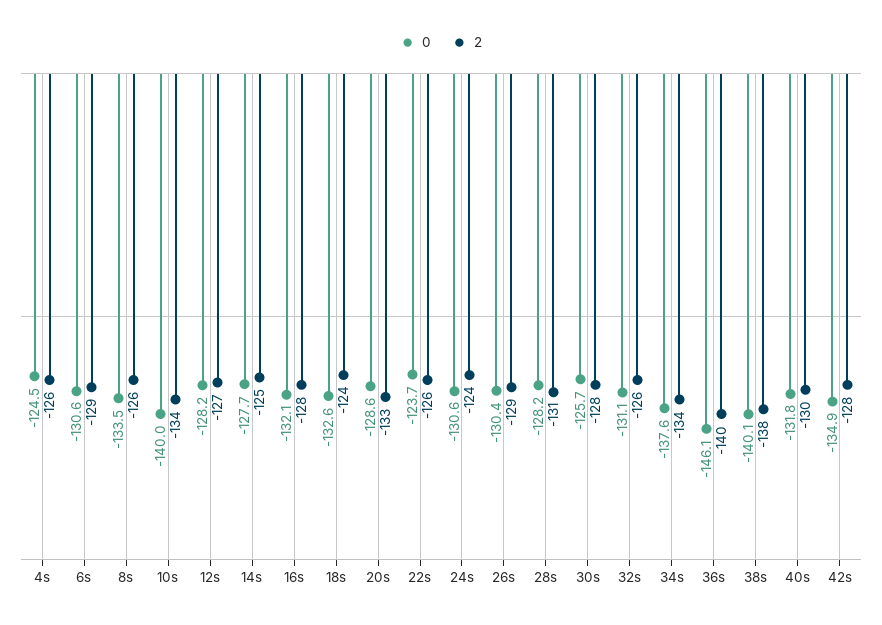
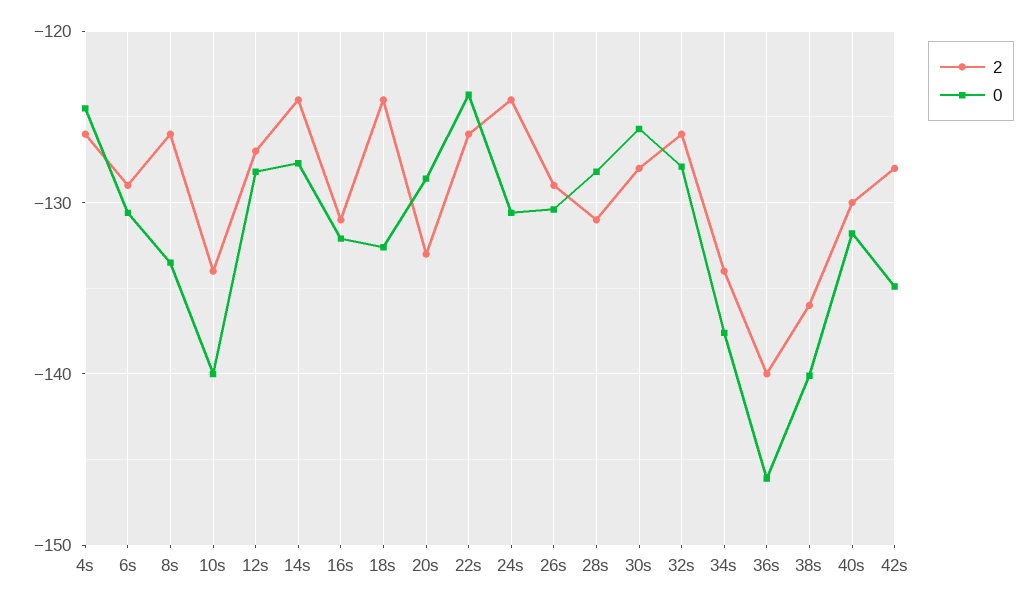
2, 14s: -125 -> -124
2, 16s: -128 -> -131
0, 32s: -131.1 -> -128
2, 38s: -138 -> -136

